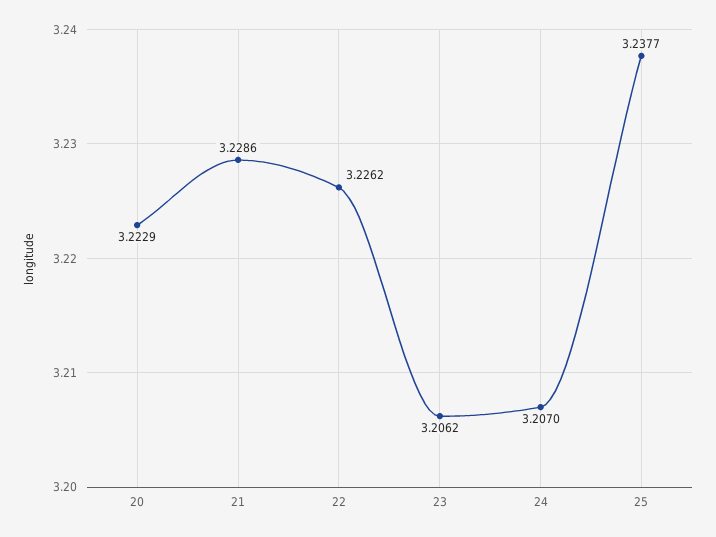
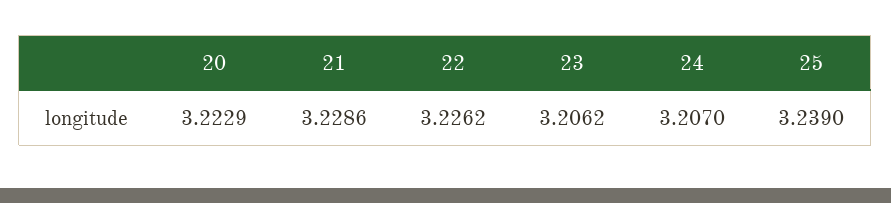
25: 3.2377 -> 3.239

